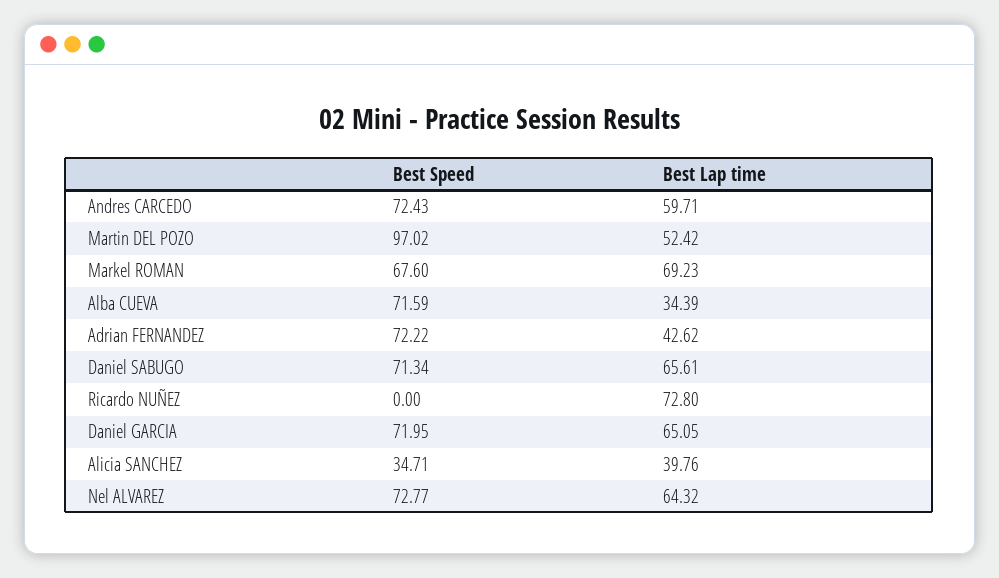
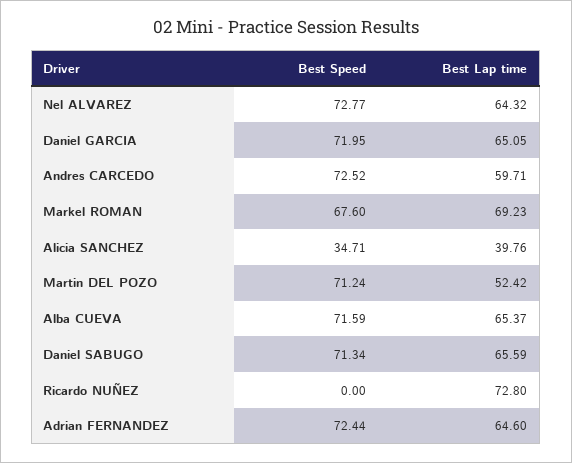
Best Speed, Andres CARCEDO: 72.43 -> 72.52
Best Speed, Martin DEL POZO: 97.02 -> 71.24
Best Lap time, Alba CUEVA: 34.39 -> 65.37
Best Speed, Adrian FERNANDEZ: 72.22 -> 72.44
Best Lap time, Adrian FERNANDEZ: 42.62 -> 64.6
Best Lap time, Daniel SABUGO: 65.61 -> 65.59

